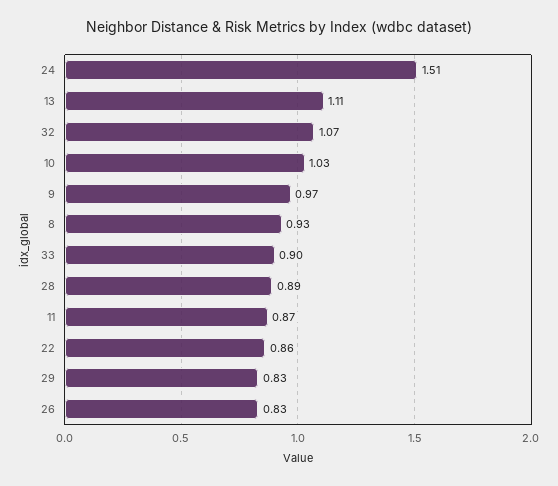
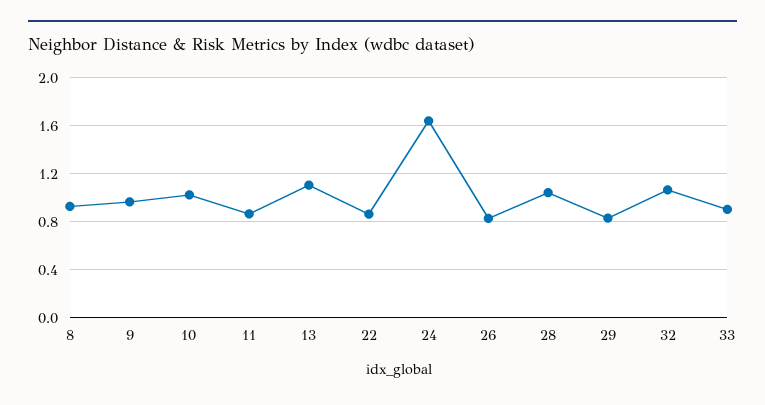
24: 1.51 -> 1.65
28: 0.89 -> 1.05

